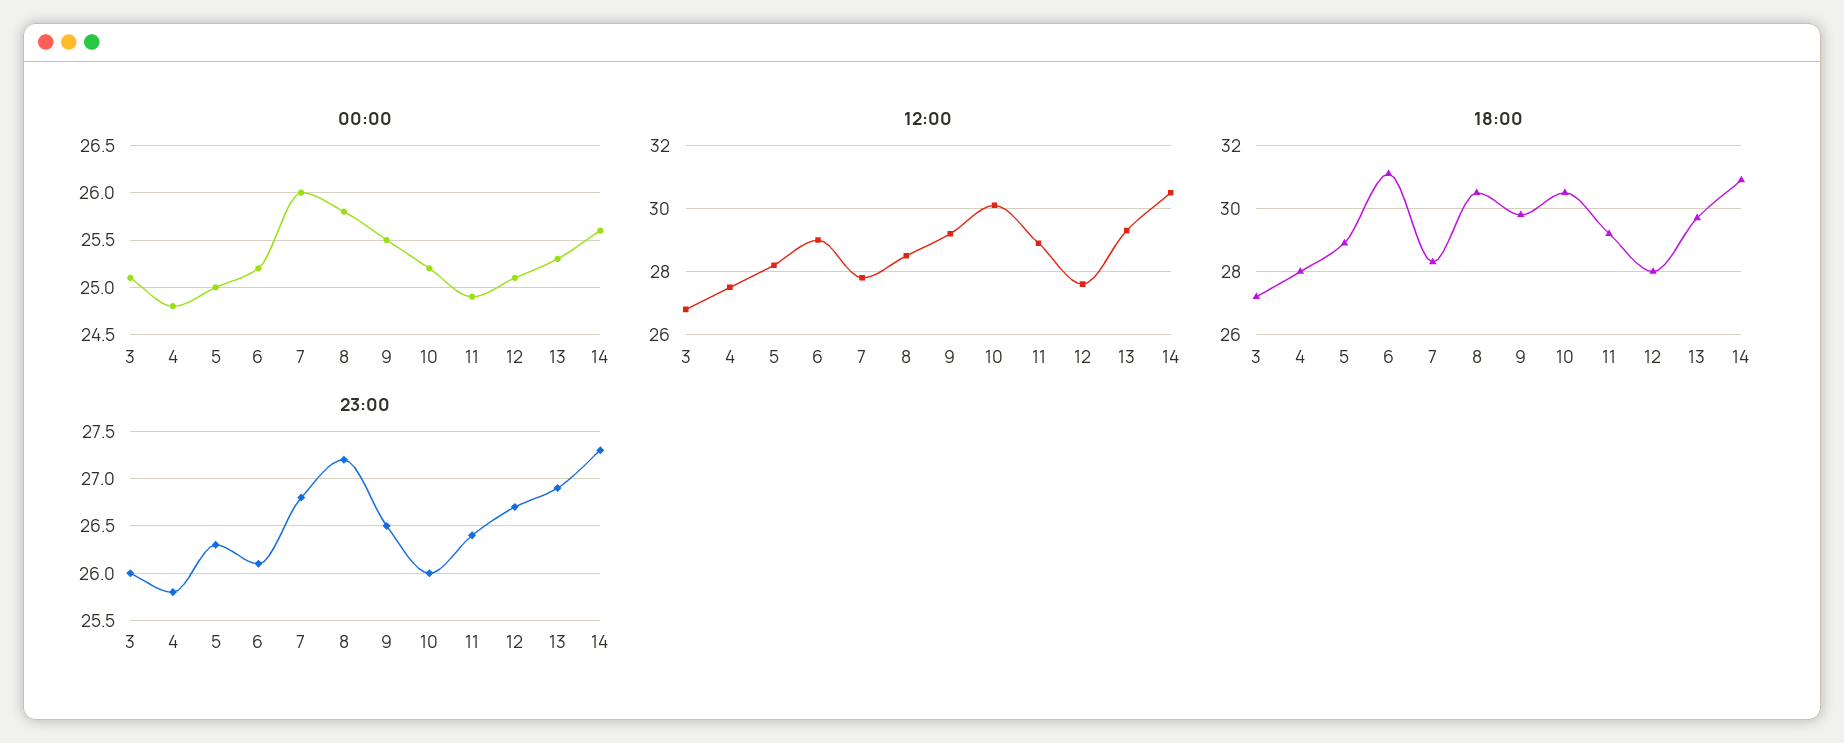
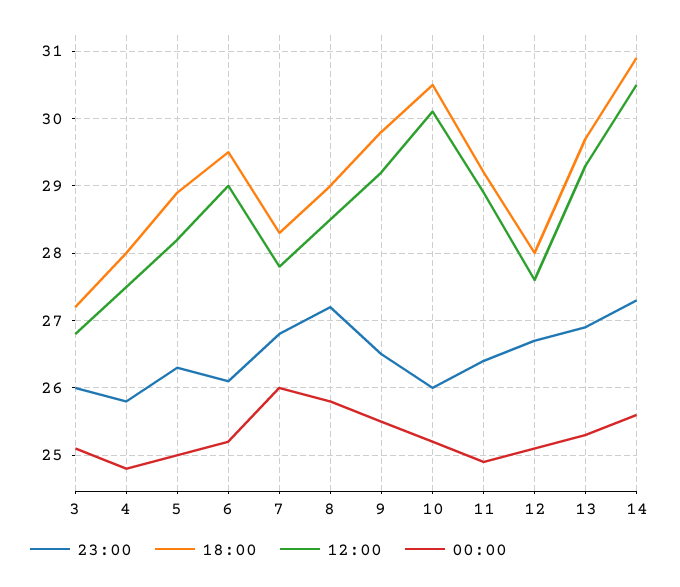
18:00, 6: 31 -> 29.5
18:00, 8: 30.5 -> 29

